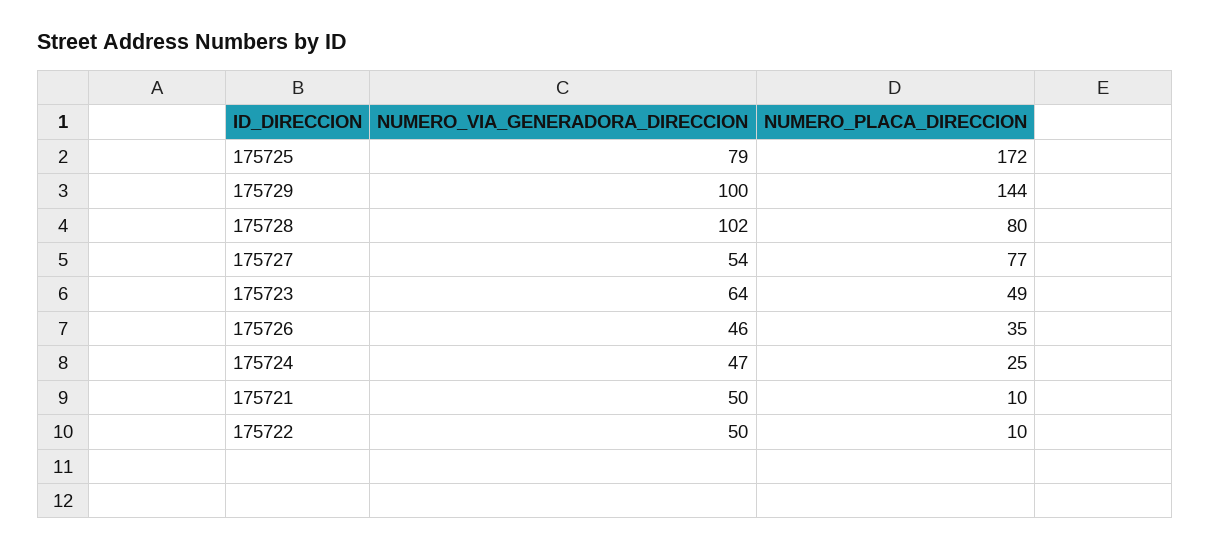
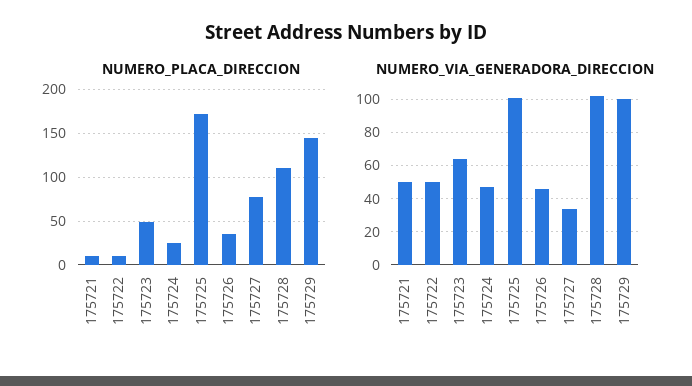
NUMERO_VIA_GENERADORA_DIRECCION, 175725: 79 -> 100
NUMERO_PLACA_DIRECCION, 175728: 80 -> 110
NUMERO_VIA_GENERADORA_DIRECCION, 175727: 54 -> 35

